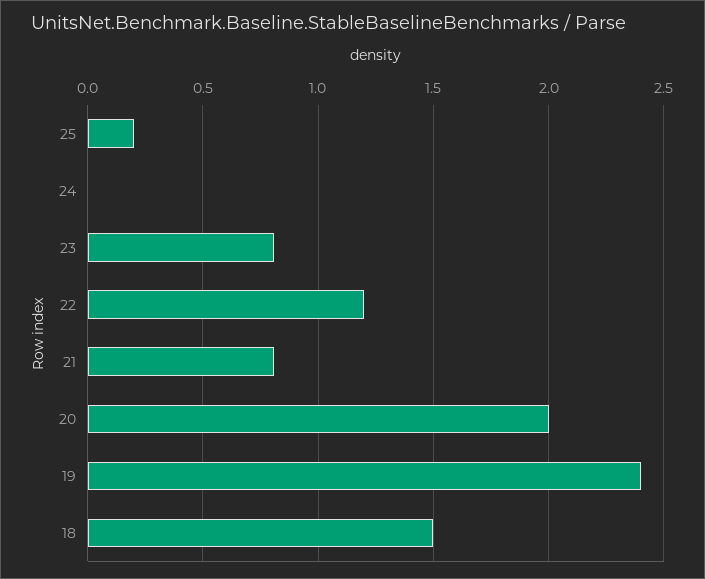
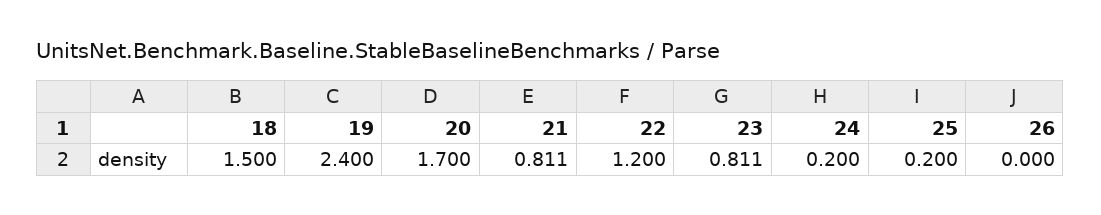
24: 0 -> 0.2
20: 2 -> 1.7
26: none -> 0

